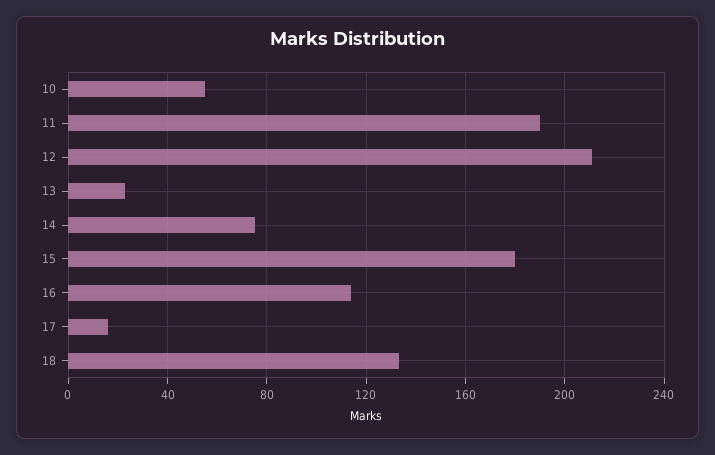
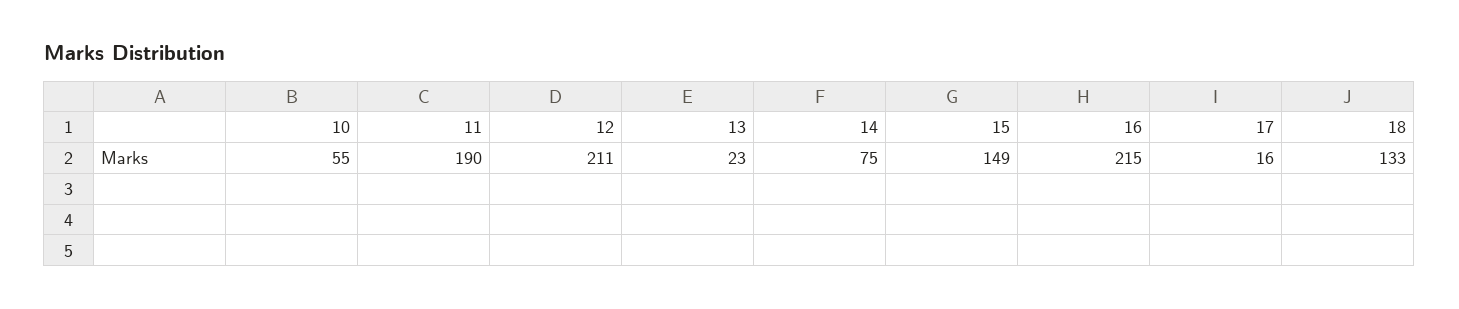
15: 180 -> 149
16: 115 -> 215

